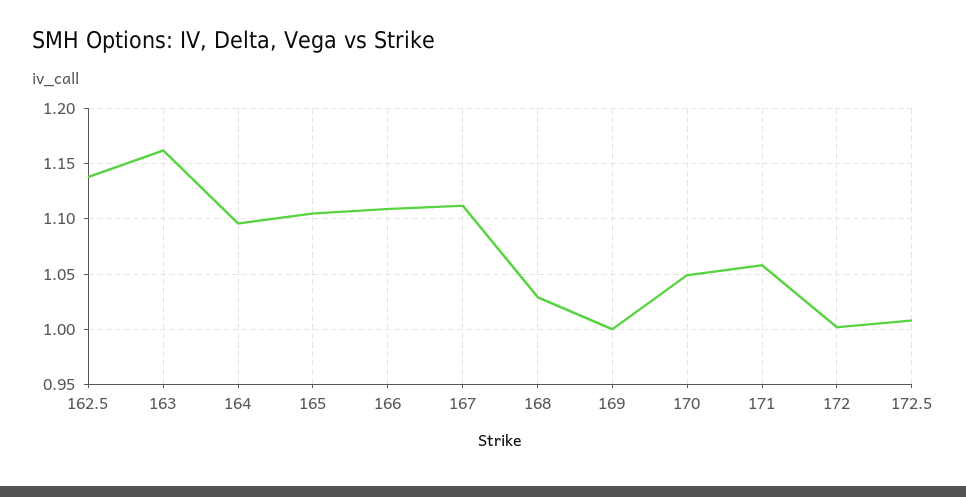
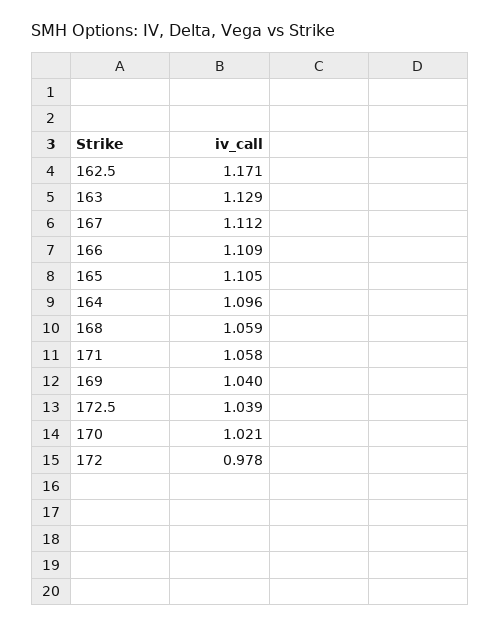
162.5: 1.14 -> 1.171
163: 1.16 -> 1.129
168: 1.03 -> 1.059
169: 1 -> 1.04
170: 1.05 -> 1.021
172: 1 -> 0.978
172.5: 1.01 -> 1.039

